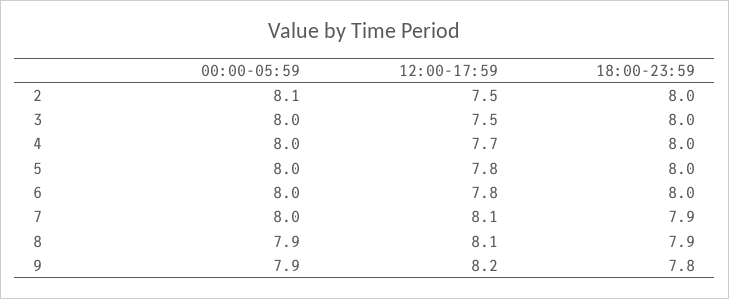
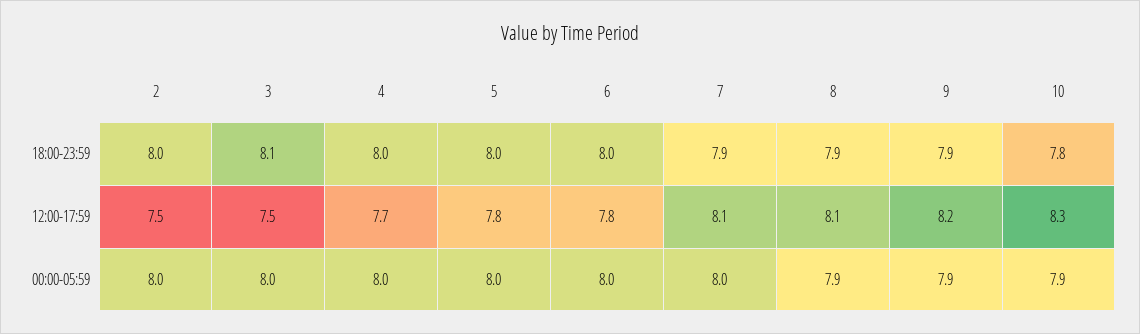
00:00-05:59, 2: 8.1 -> 8
18:00-23:59, 3: 8 -> 8.1
18:00-23:59, 9: 7.8 -> 7.9
18:00-23:59, 10: none -> 7.8
12:00-17:59, 10: none -> 8.3
00:00-05:59, 10: none -> 7.9

